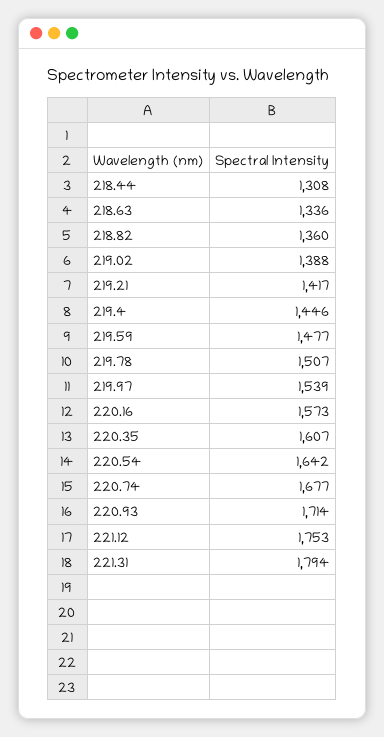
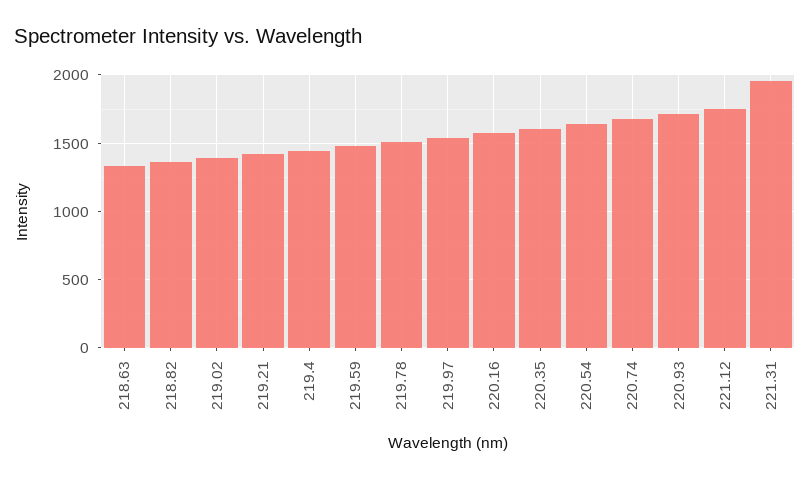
218.44: 1308 -> none
221.31: 1794 -> 1950

